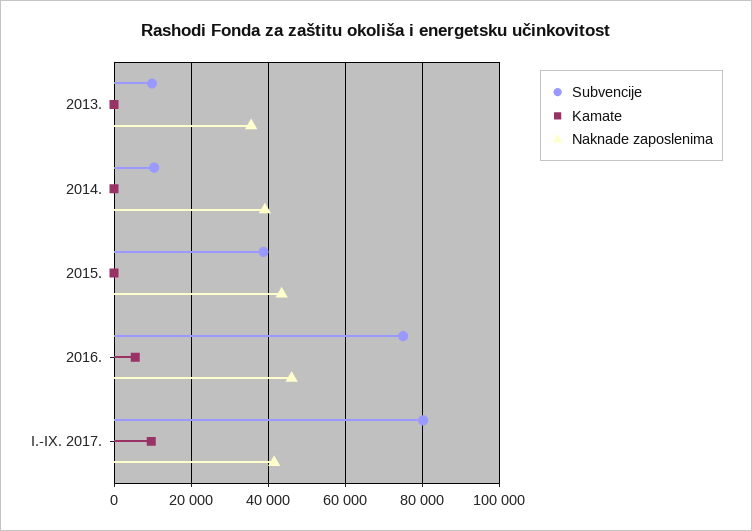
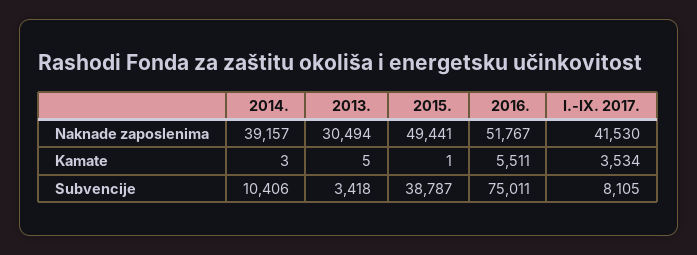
Subvencije, 2013.: 10000 -> 3418
Naknade zaposlenima, 2013.: 36000 -> 30494
Naknade zaposlenima, 2015.: 44000 -> 49441
Naknade zaposlenima, 2016.: 46000 -> 51767
Subvencije, I.-IX. 2017.: 80000 -> 8105
Kamate, I.-IX. 2017.: 10000 -> 3534

